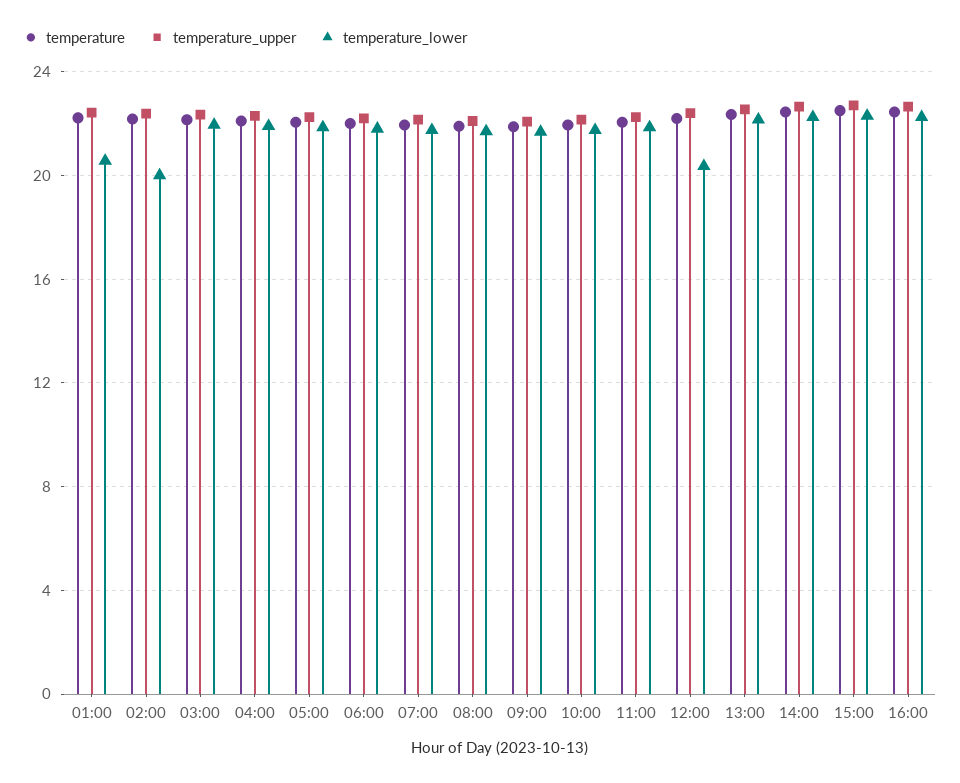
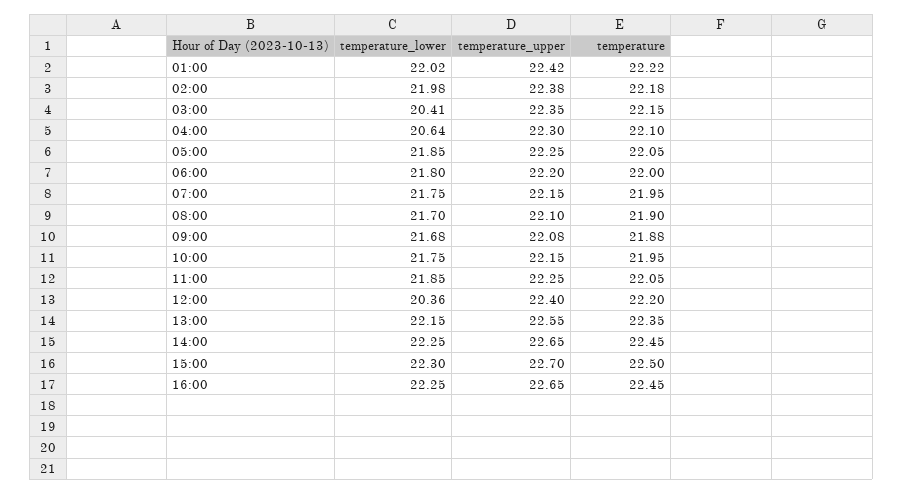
temperature_lower, 01:00: 20.5 -> 22.02
temperature_lower, 02:00: 20 -> 21.98
temperature_lower, 03:00: 22 -> 20.41
temperature_lower, 04:00: 22 -> 20.64

